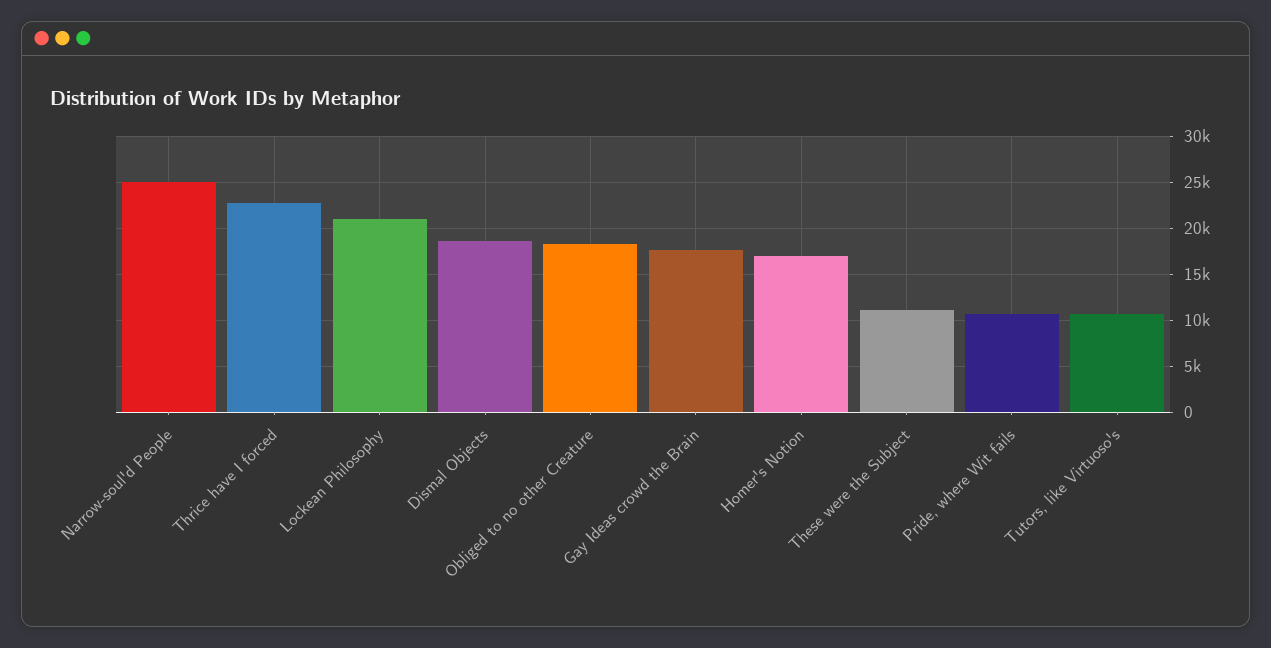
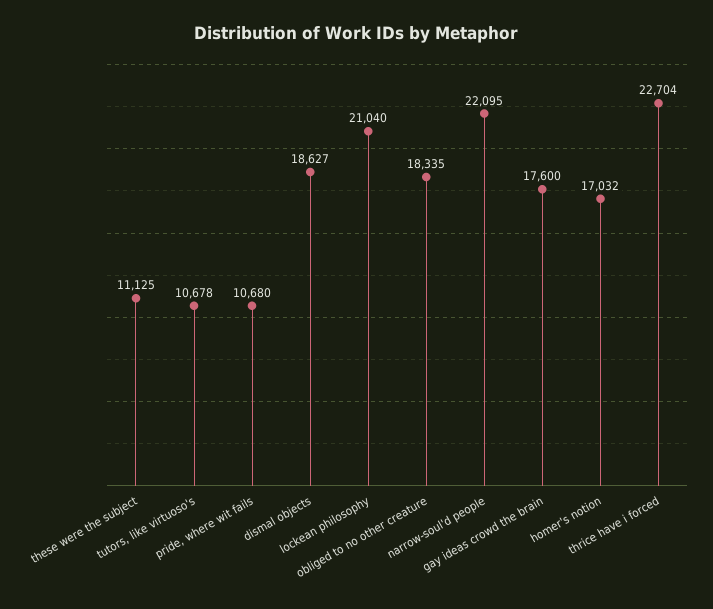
Narrow-soul'd People: 25000 -> 22095

